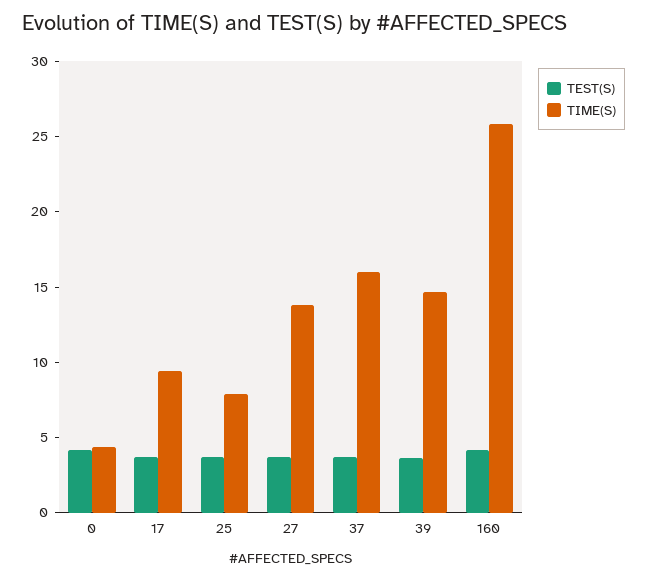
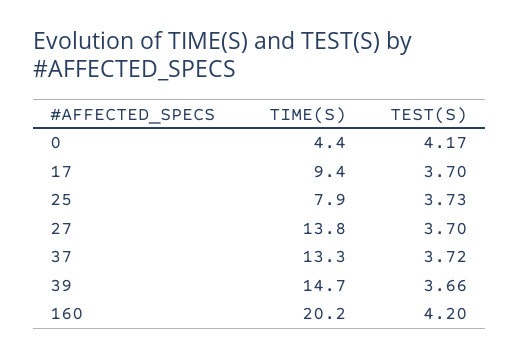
TIME(S), 37: 16 -> 13.3
TIME(S), 160: 26 -> 20.2

